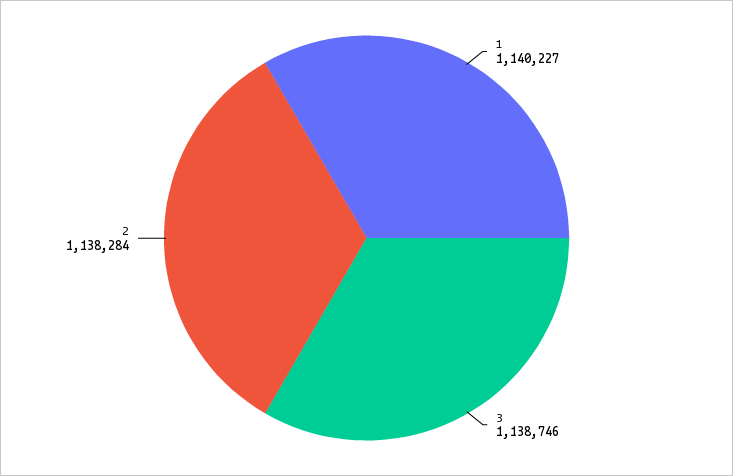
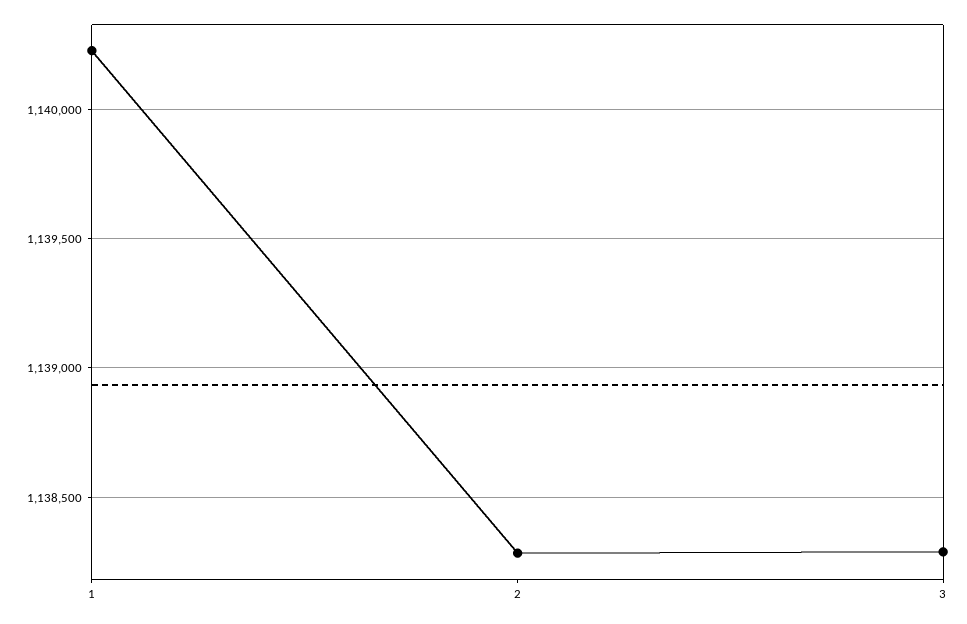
3: 1138746 -> 1138300

